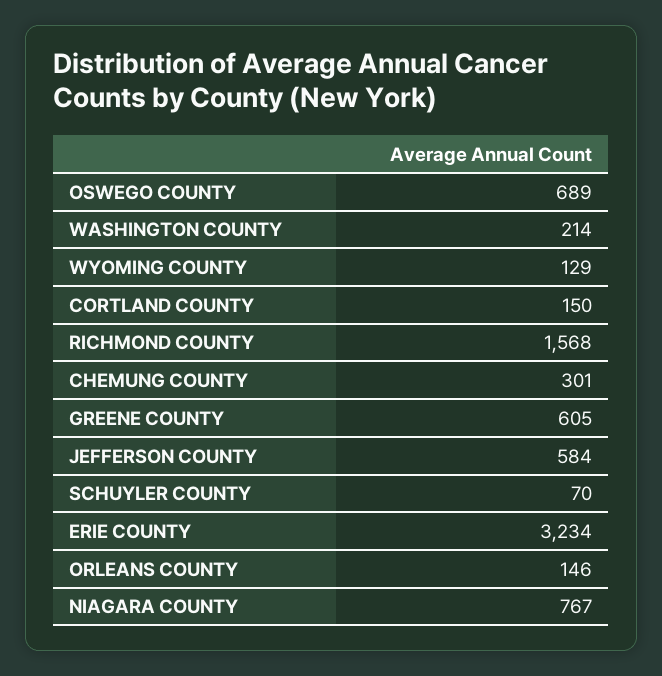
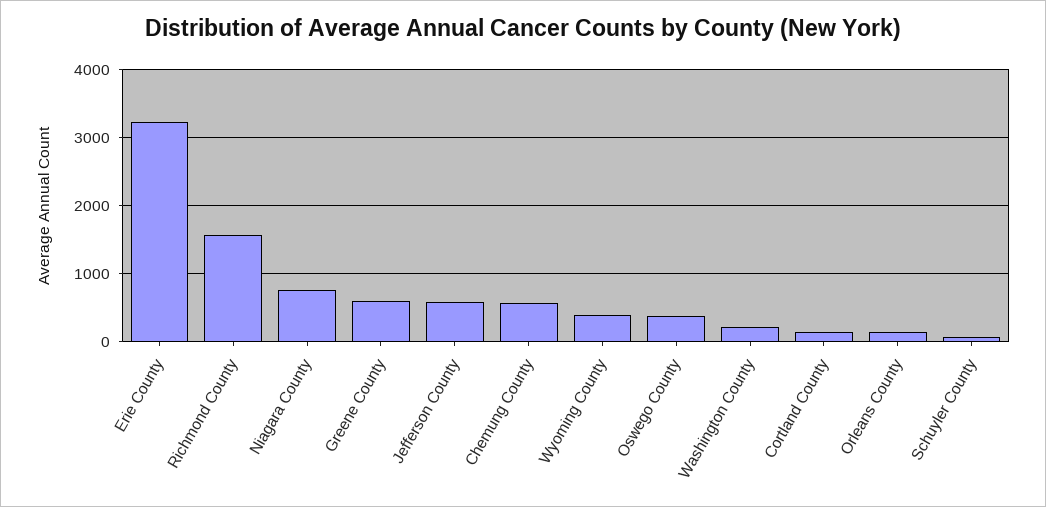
OSWEGO COUNTY: 689 -> 400
WYOMING COUNTY: 129 -> 400
CHEMUNG COUNTY: 301 -> 600

